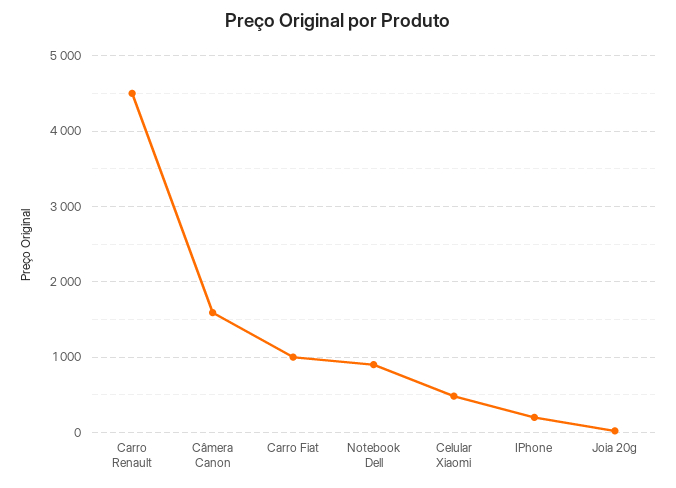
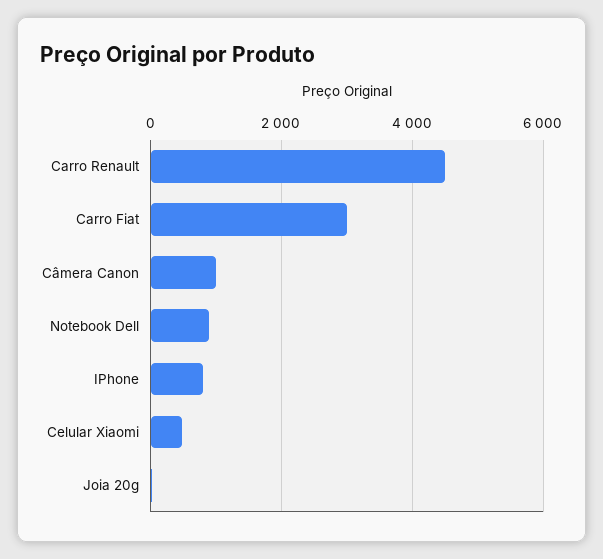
Câmera Canon: 1600 -> 1000
Carro Fiat: 1000 -> 3000
IPhone: 200 -> 800

